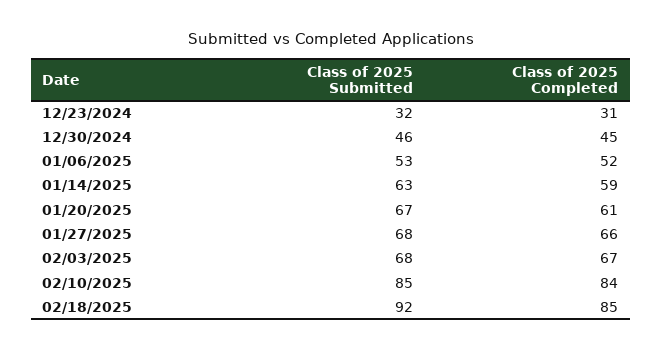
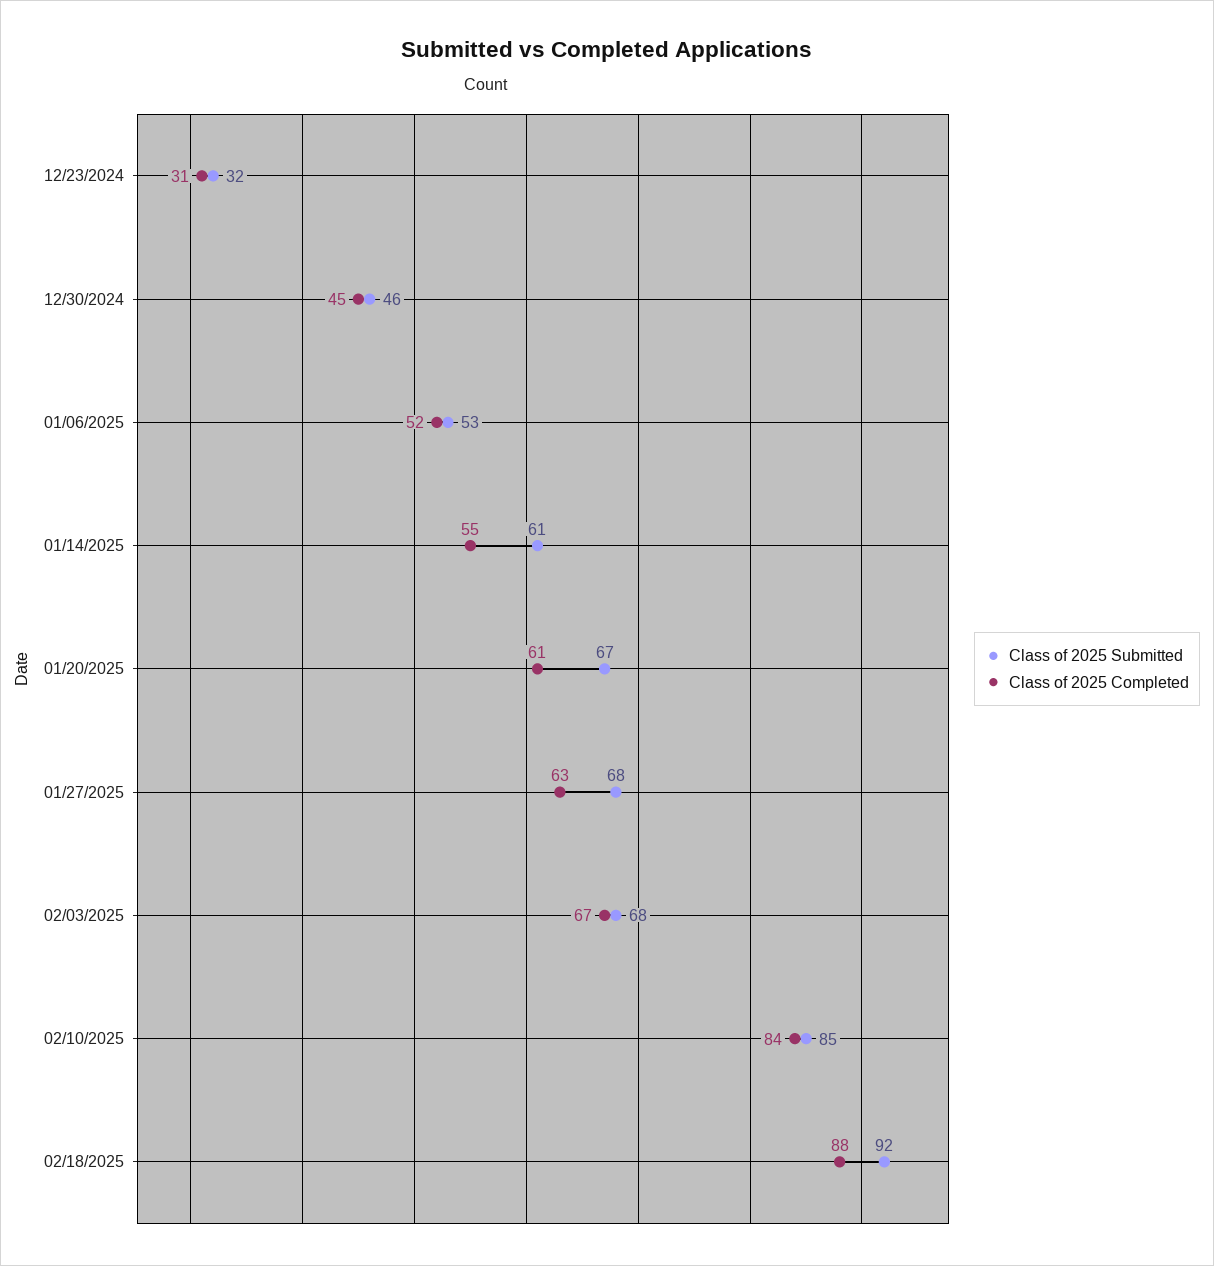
Class of 2025 Submitted, 01/14/2025: 63 -> 61
Class of 2025 Completed, 01/14/2025: 59 -> 55
Class of 2025 Completed, 01/27/2025: 66 -> 63
Class of 2025 Completed, 02/18/2025: 85 -> 88

